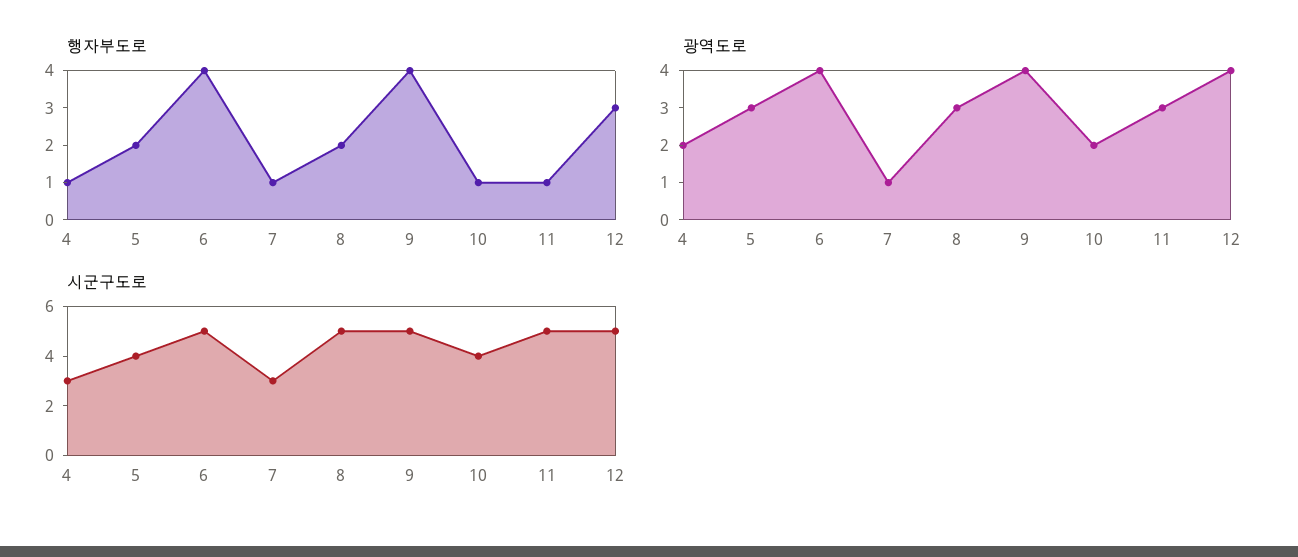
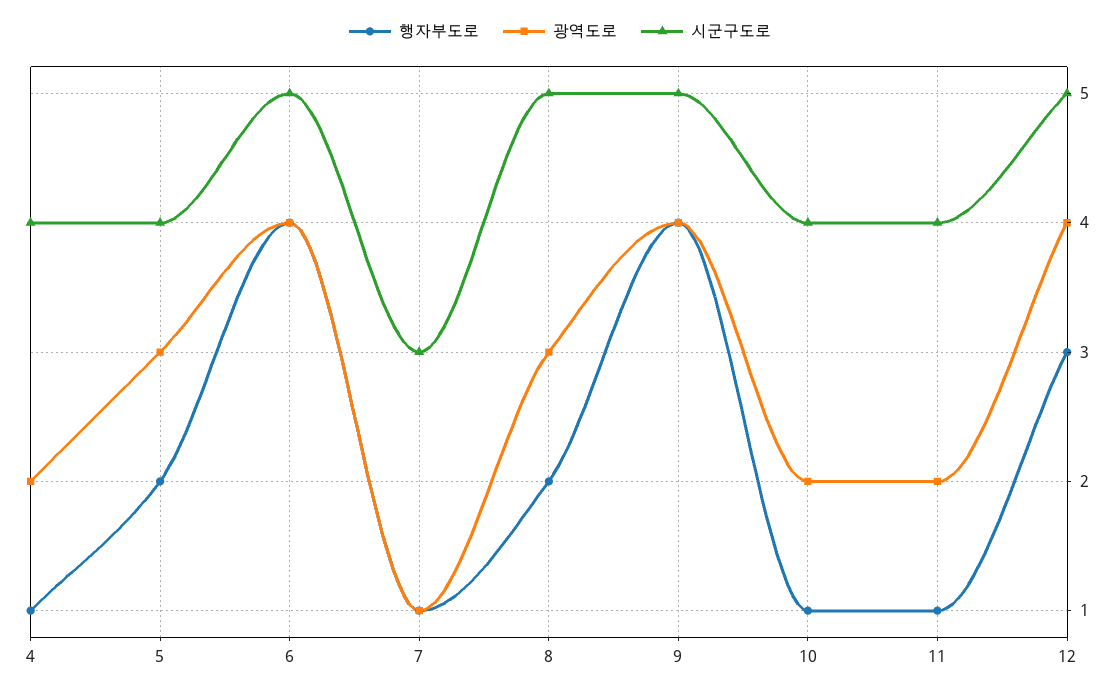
광역도로, 11: 3 -> 2
시군구도로, 4: 3 -> 4
시군구도로, 11: 5 -> 4

